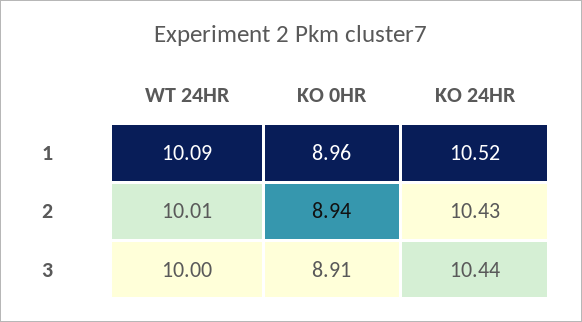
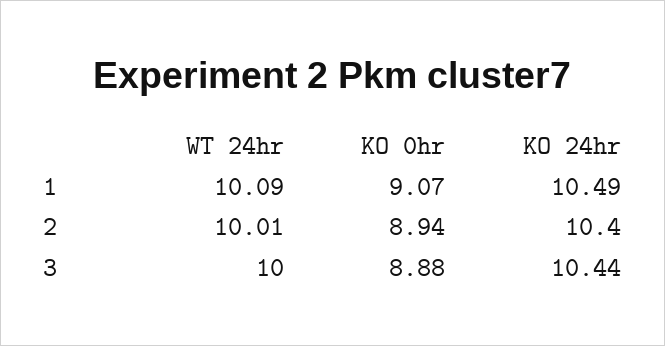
KO 0HR, 1: 8.96 -> 9.07
KO 24HR, 1: 10.52 -> 10.49
KO 24HR, 2: 10.43 -> 10.4
KO 0HR, 3: 8.91 -> 8.88

